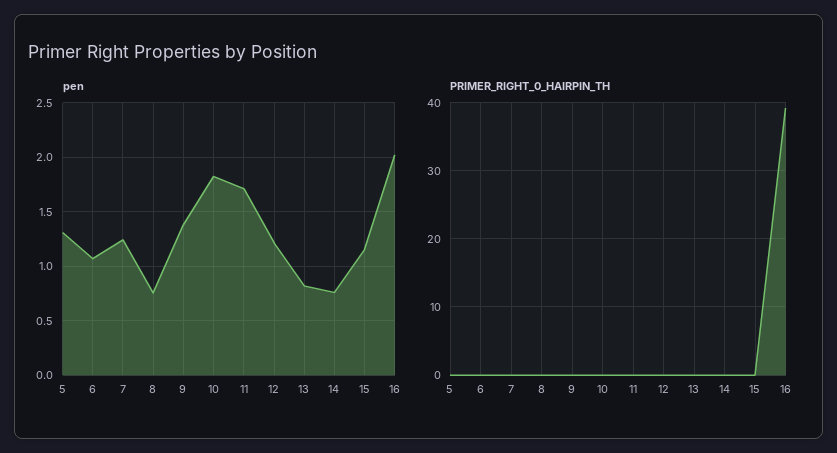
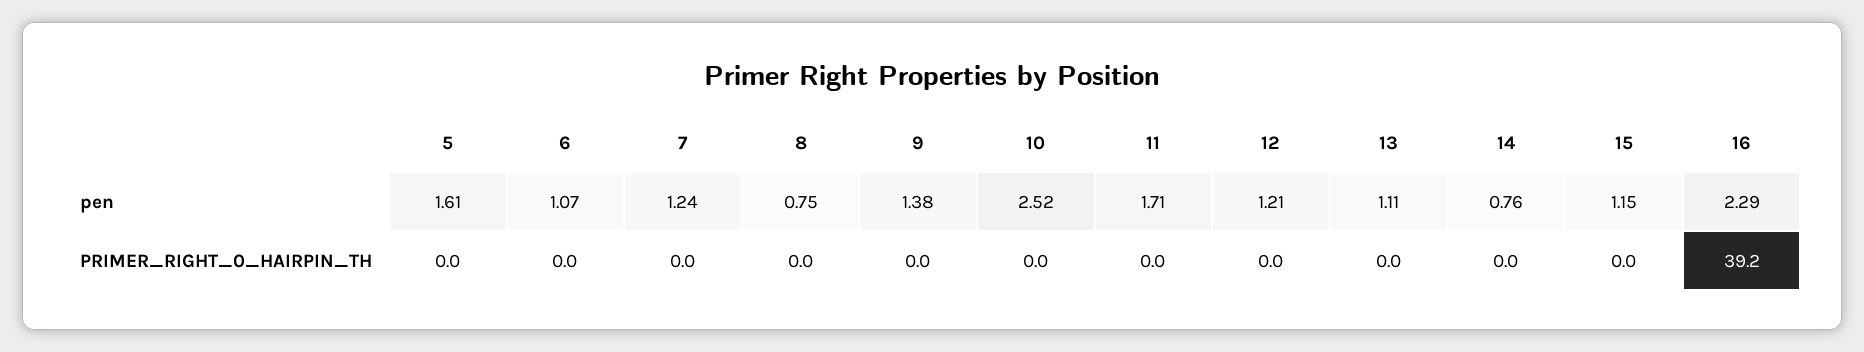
pen, 5: 1.3 -> 1.61
pen, 10: 1.8 -> 2.52
pen, 13: 0.8 -> 1.11
pen, 16: 2 -> 2.29

